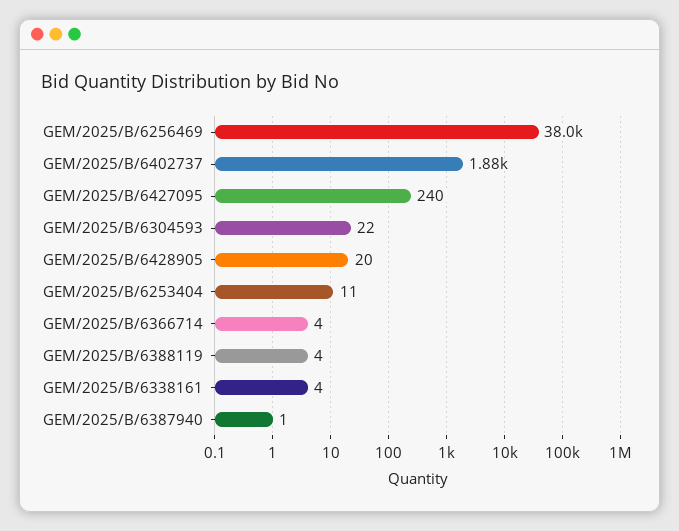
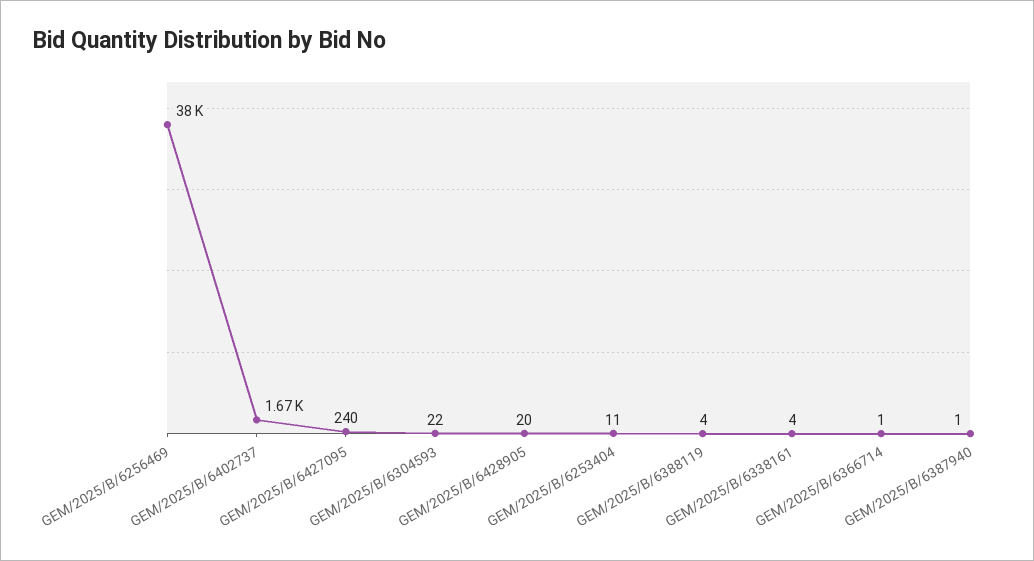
GEM/2025/B/6402737: 1880 -> 1670
GEM/2025/B/6366714: 4 -> 1

